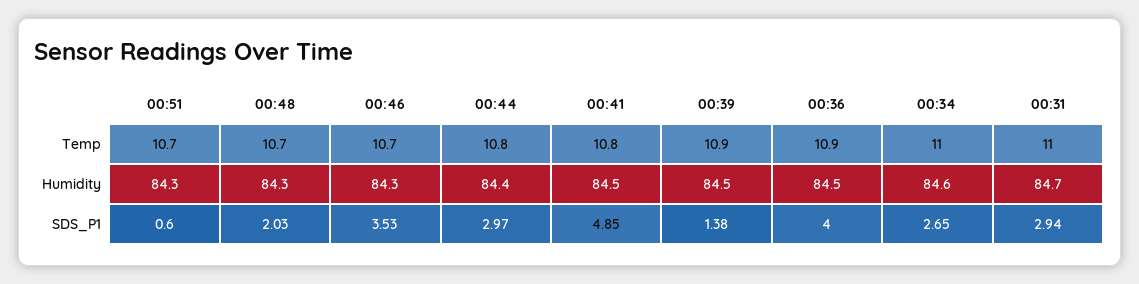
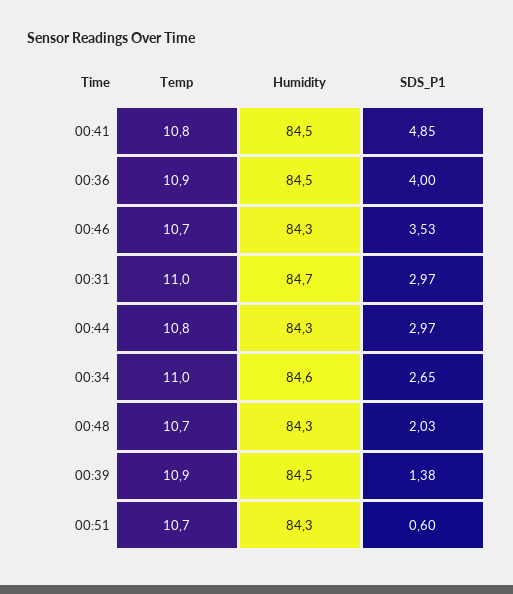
00:44, Humidity: 84.4 -> 84.3
00:31, SDS_P1: 2.94 -> 2.97

